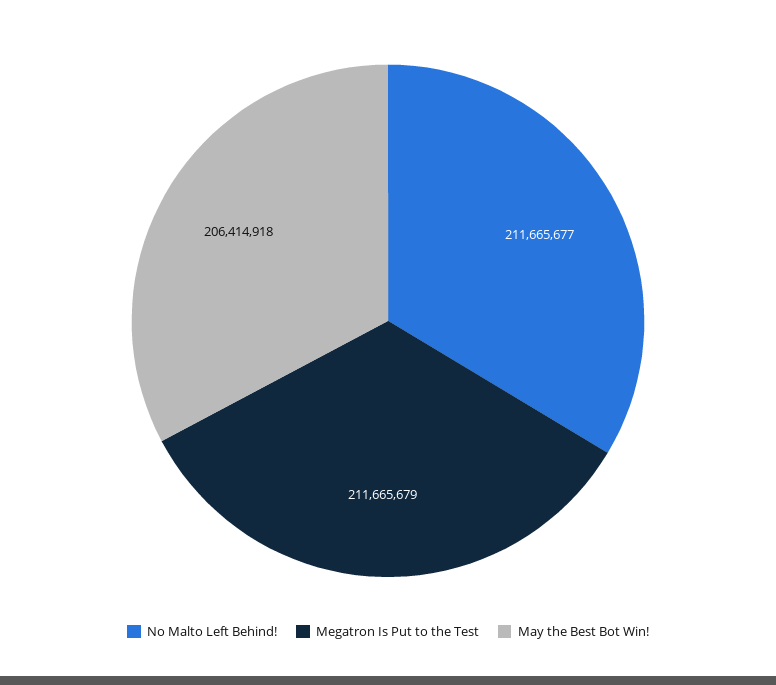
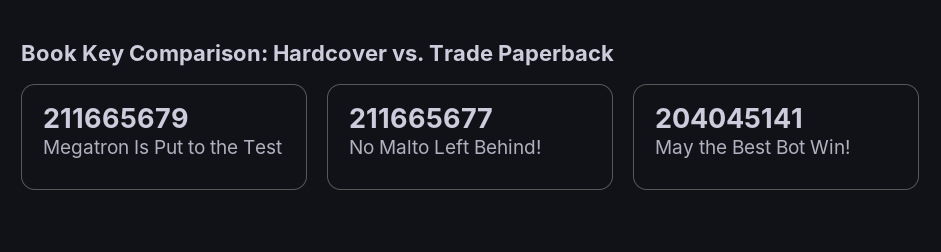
May the Best Bot Win!: 206414918 -> 204045141

